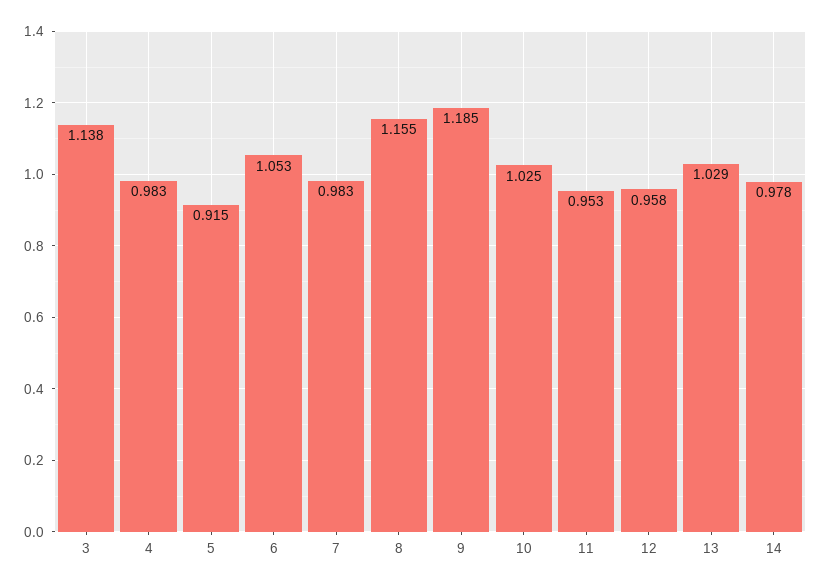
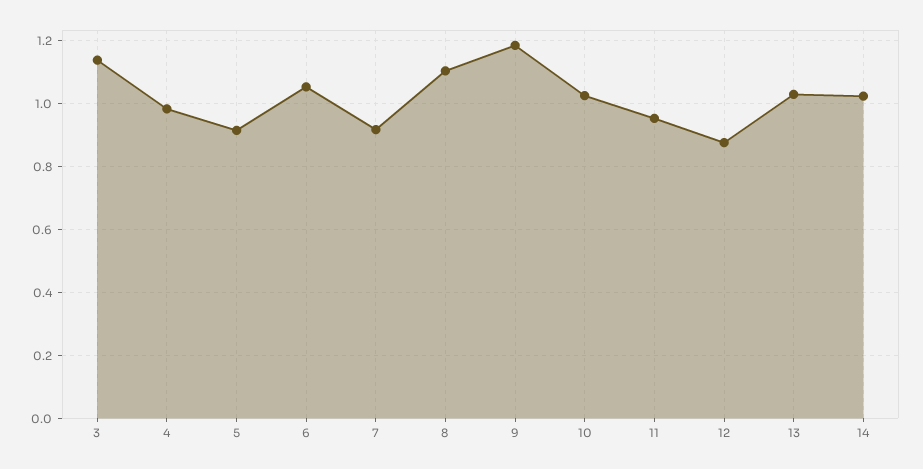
7: 0.983 -> 0.92
8: 1.155 -> 1.1
12: 0.958 -> 0.88
14: 0.978 -> 1.02

